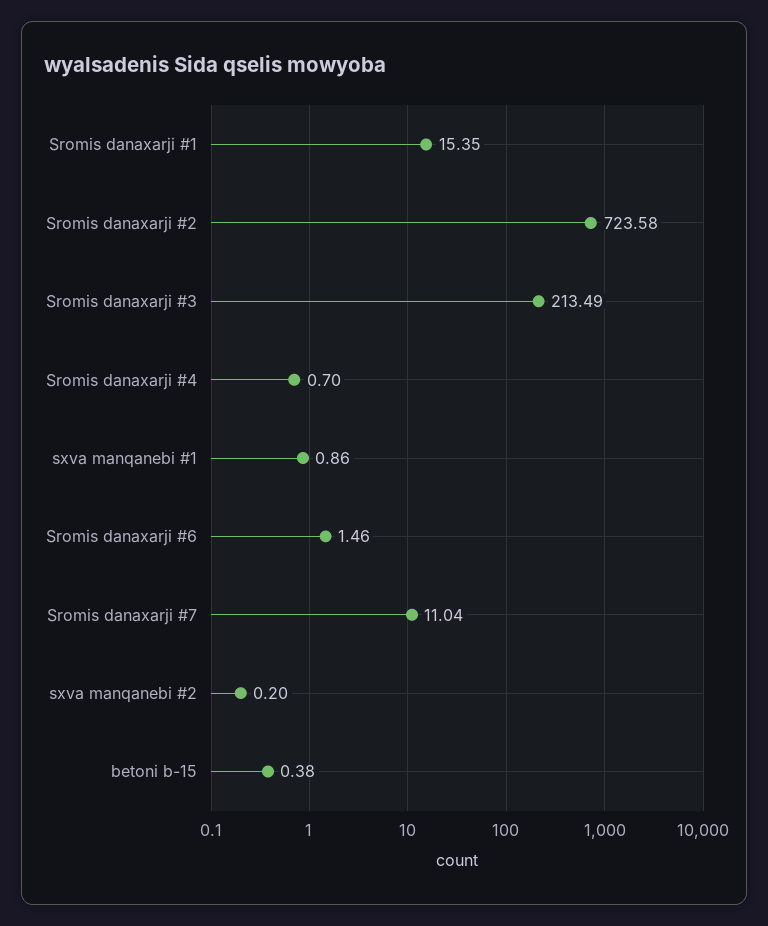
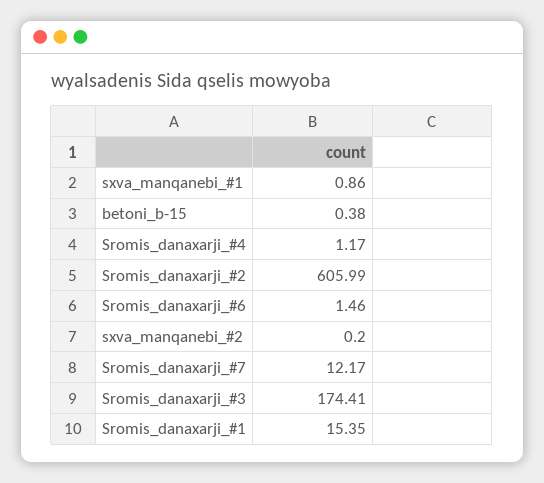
Sromis danaxarji #2: 723.58 -> 605.99
Sromis danaxarji #3: 213.49 -> 174.41
Sromis danaxarji #4: 0.7 -> 1.17
Sromis danaxarji #7: 11.04 -> 12.17

